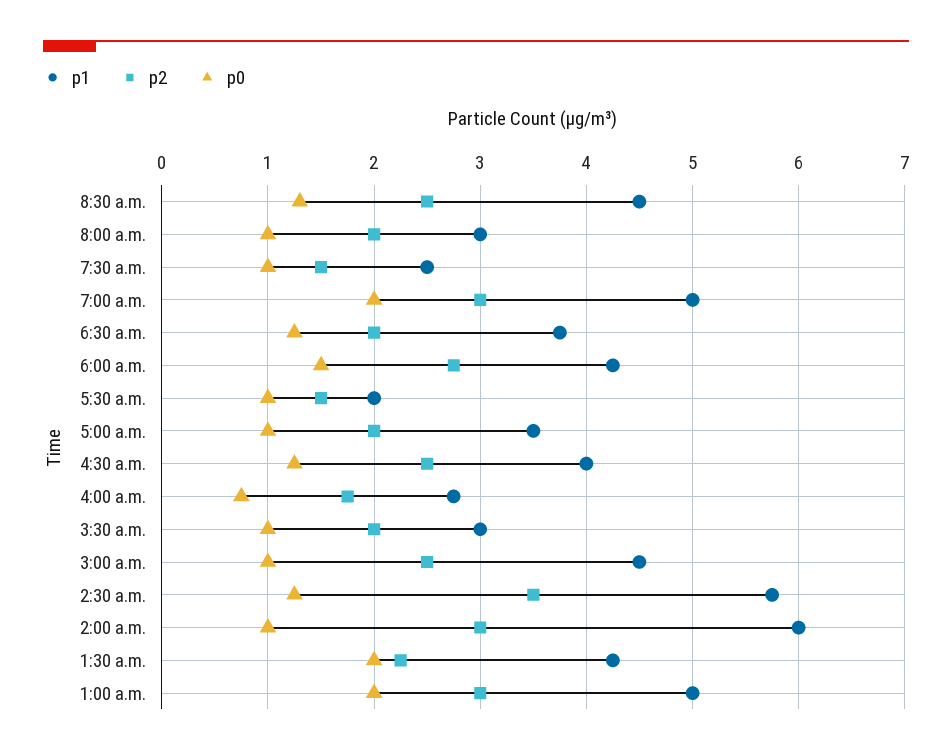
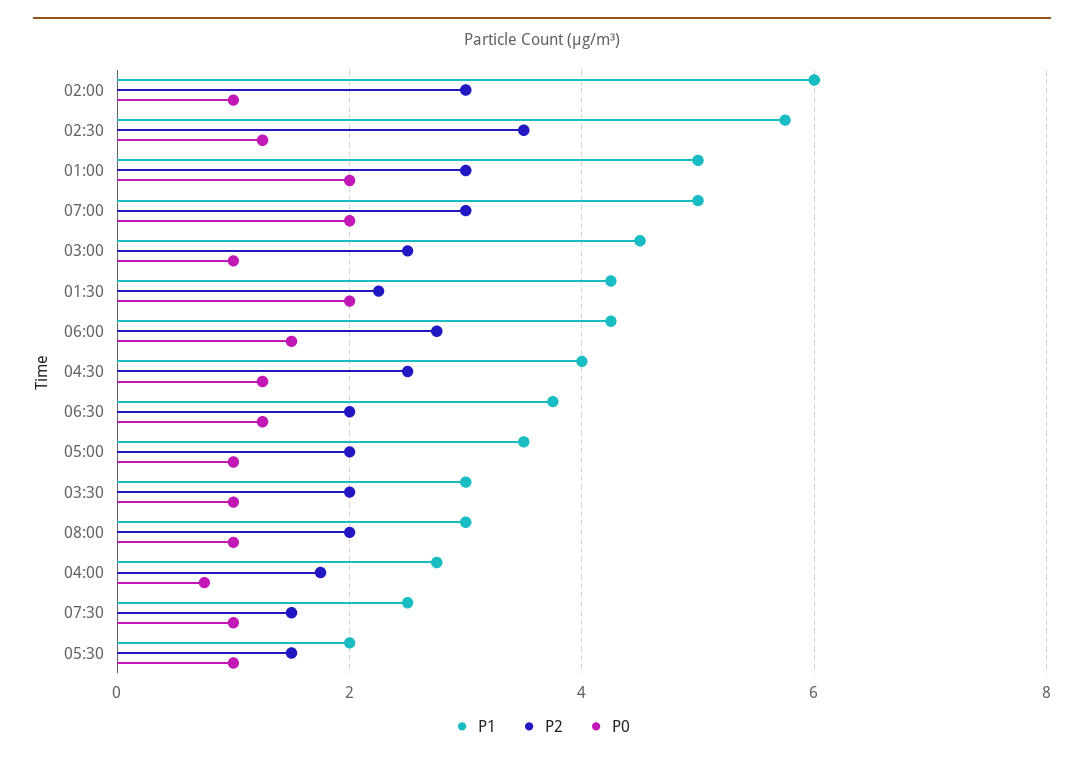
p1, 8:30 a.m.: 4.5 -> none
p2, 8:30 a.m.: 2.5 -> none
p0, 8:30 a.m.: 1.3 -> none

